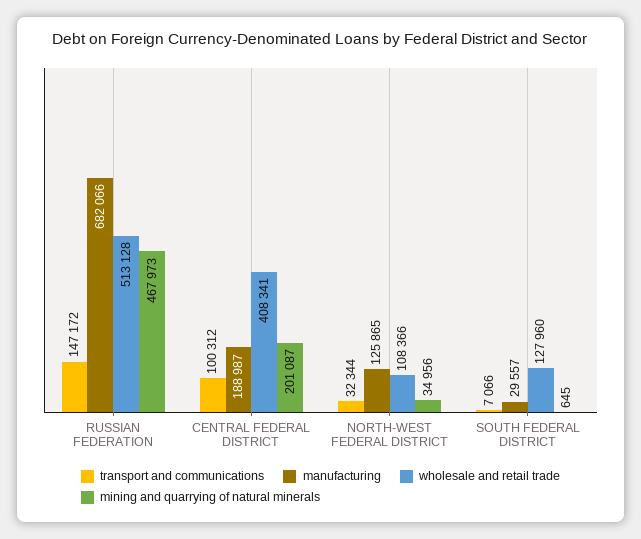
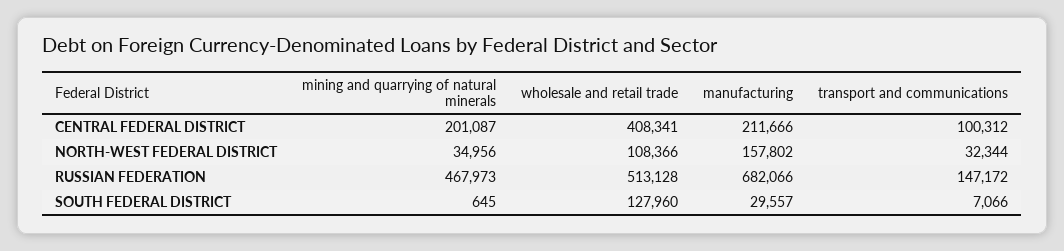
manufacturing, CENTRAL FEDERAL DISTRICT: 188987 -> 211666
manufacturing, NORTH-WEST FEDERAL DISTRICT: 125865 -> 157802

